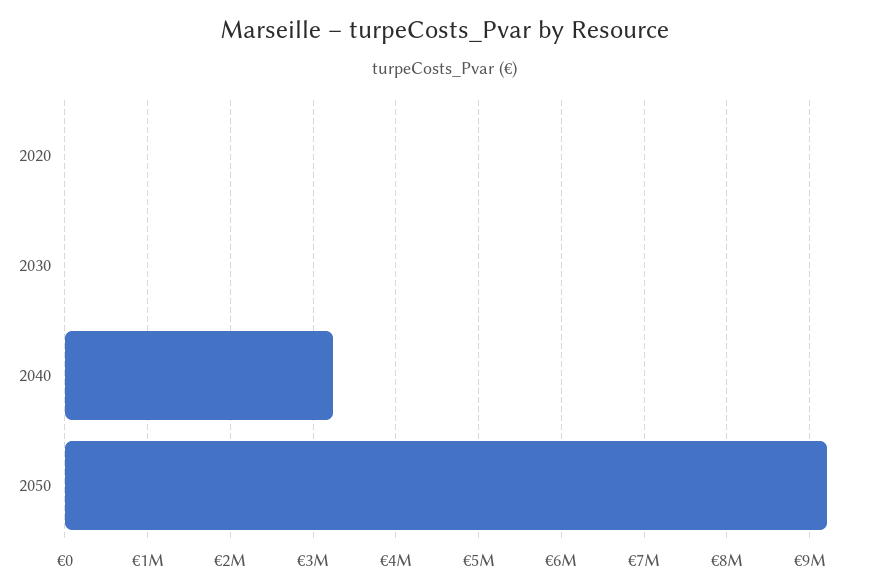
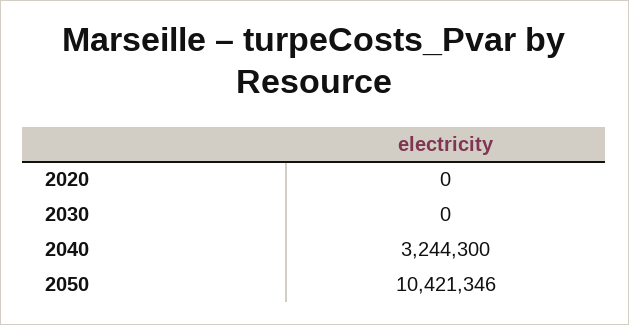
2050: 9200000 -> 10421346

